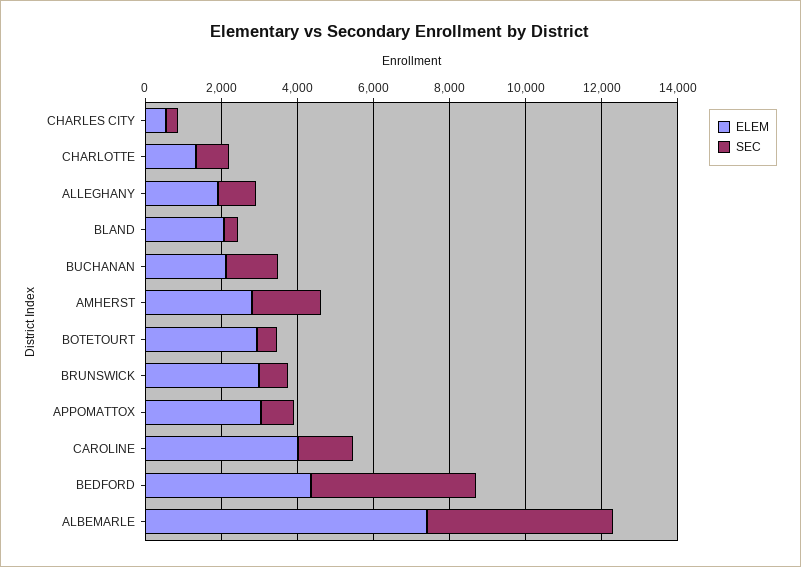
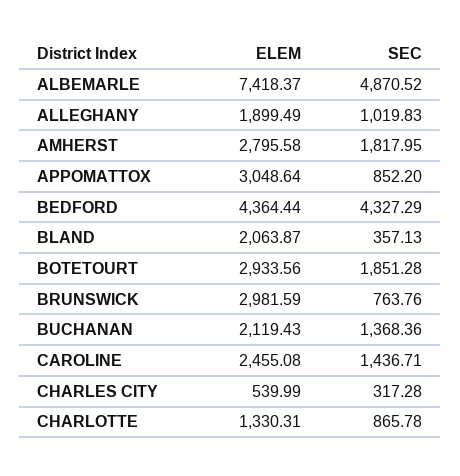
SEC, BOTETOURT: 500 -> 1851.28
ELEM, CAROLINE: 4000 -> 2455.08

